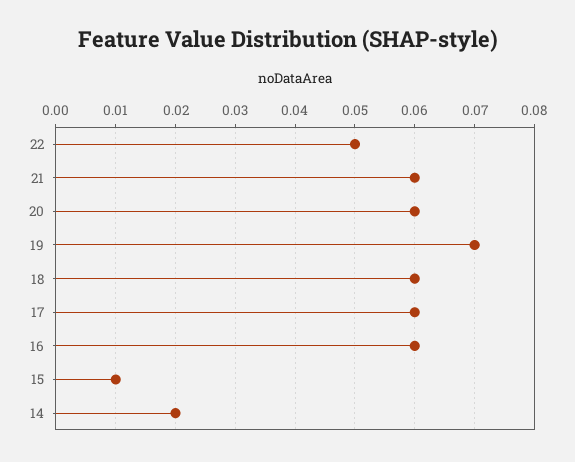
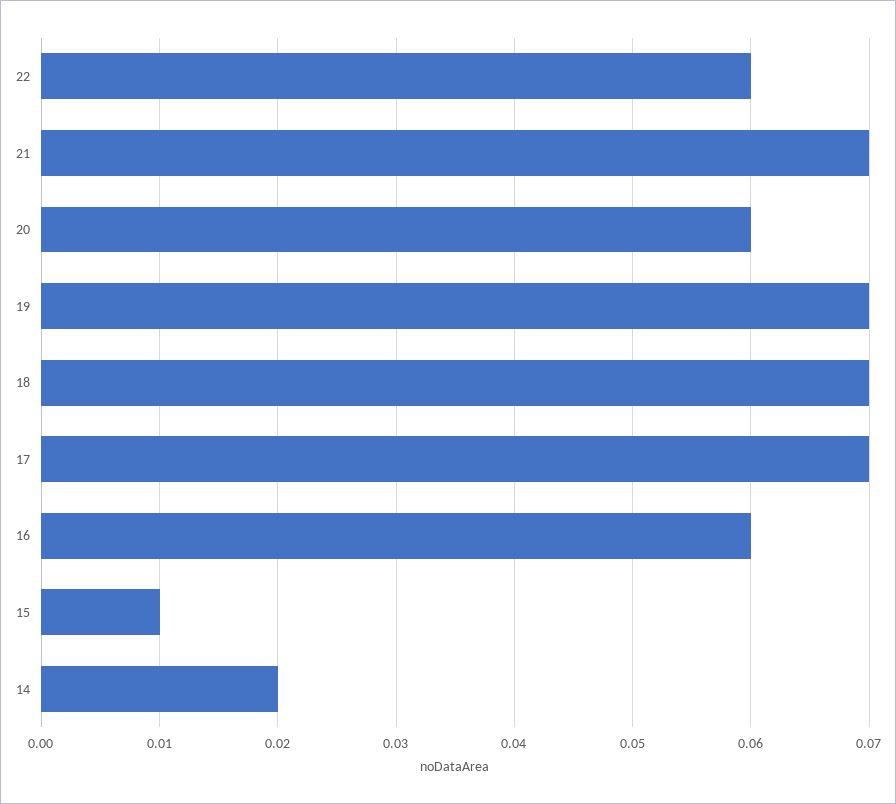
22: 0.05 -> 0.06
21: 0.06 -> 0.07
18: 0.06 -> 0.07
17: 0.06 -> 0.07

